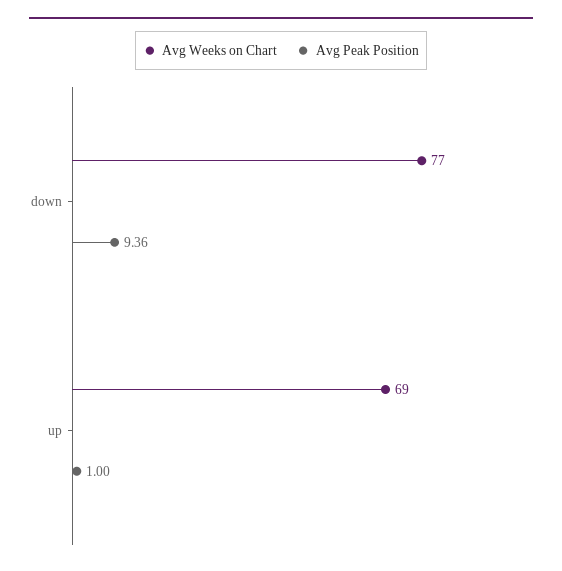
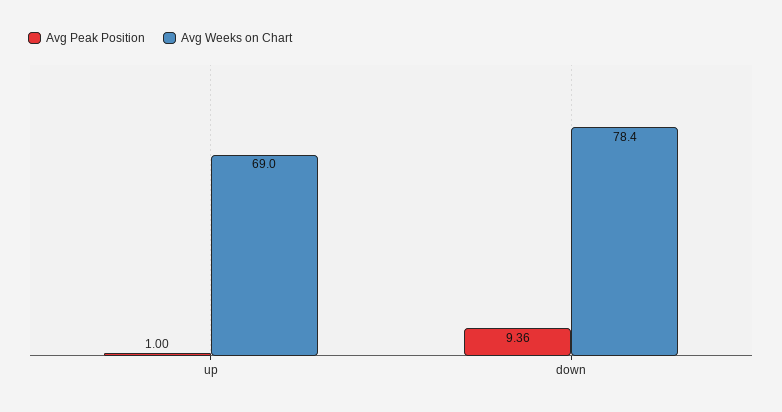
Avg Weeks on Chart, down: 77 -> 78.4

